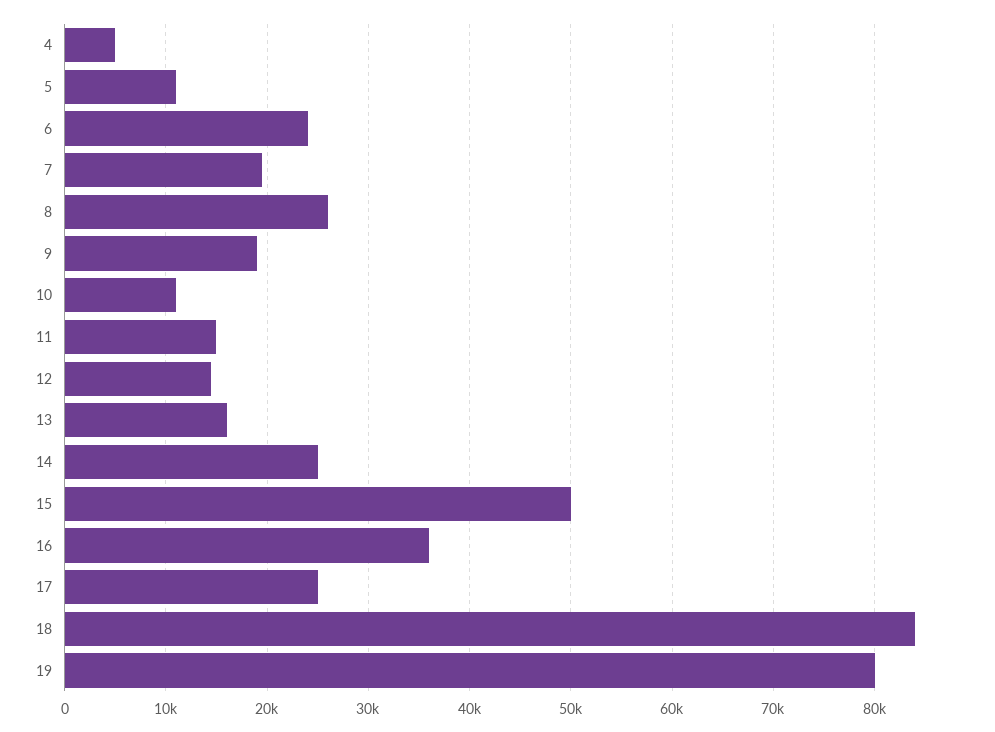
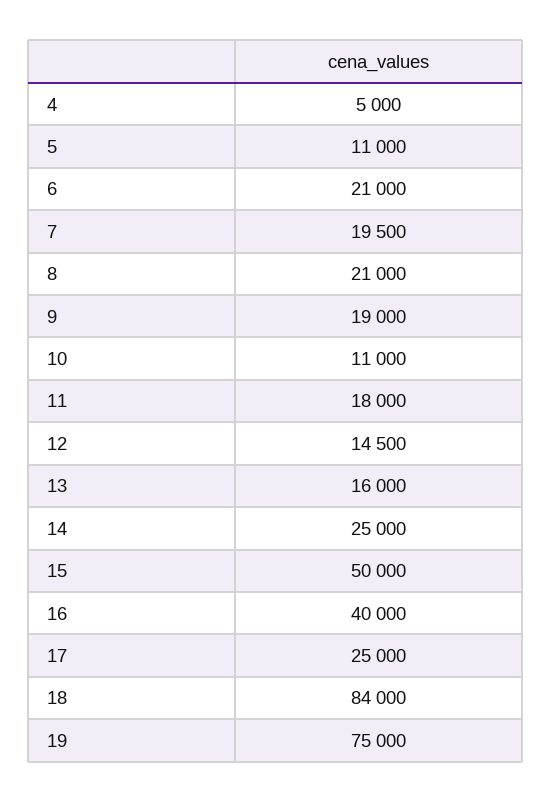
6: 24000 -> 21000
8: 26000 -> 21000
11: 15000 -> 18000
16: 36000 -> 40000
19: 80000 -> 75000

